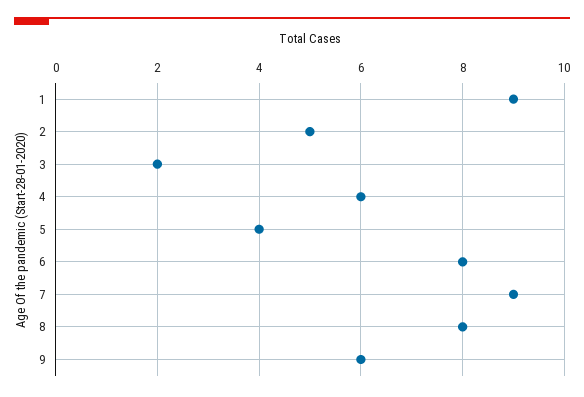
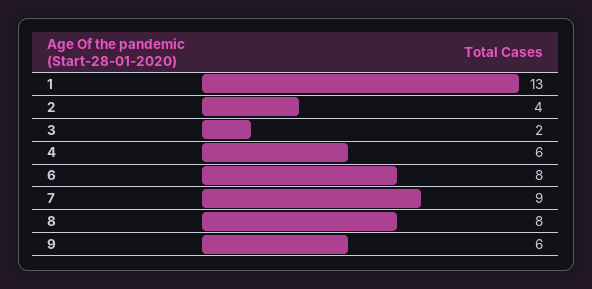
1: 9 -> 13
2: 5 -> 4
5: 4 -> none

